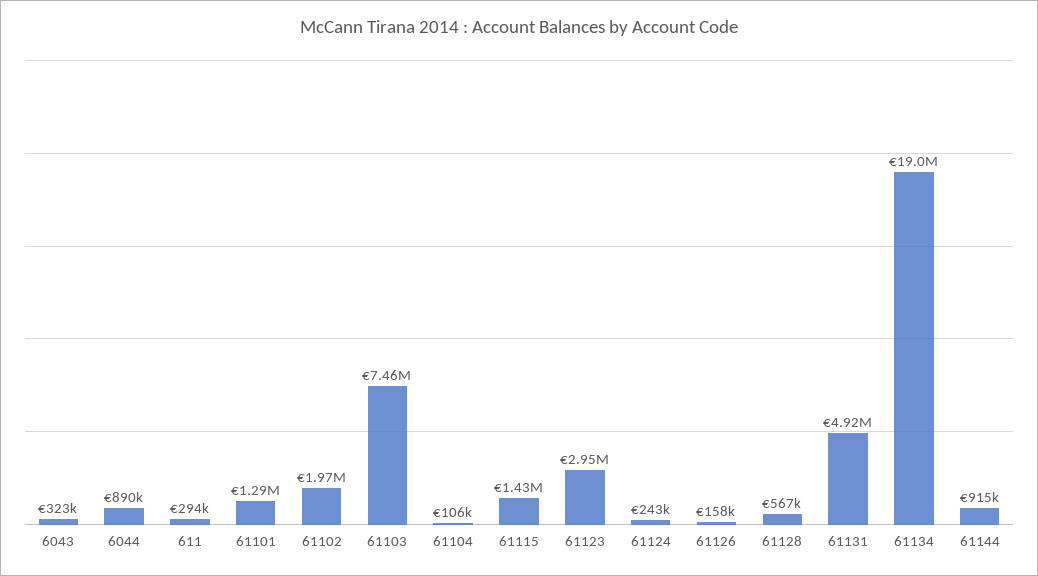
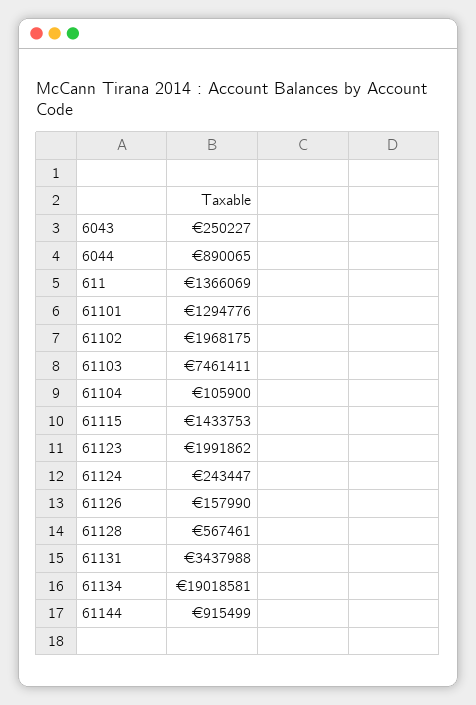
6043: 323000 -> 250227
611: 294000 -> 1366069
61123: 2950000 -> 1991862
61131: 4920000 -> 3437988

